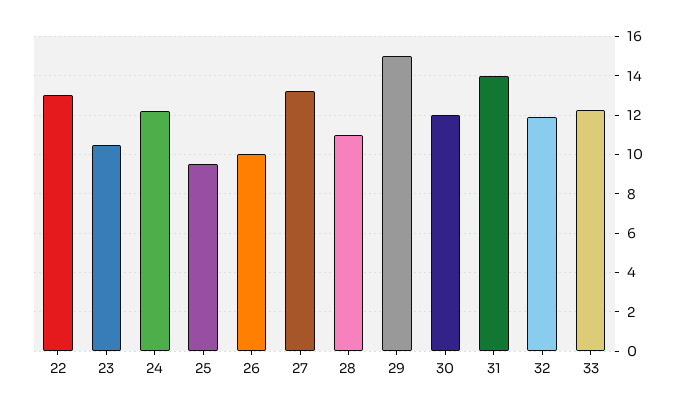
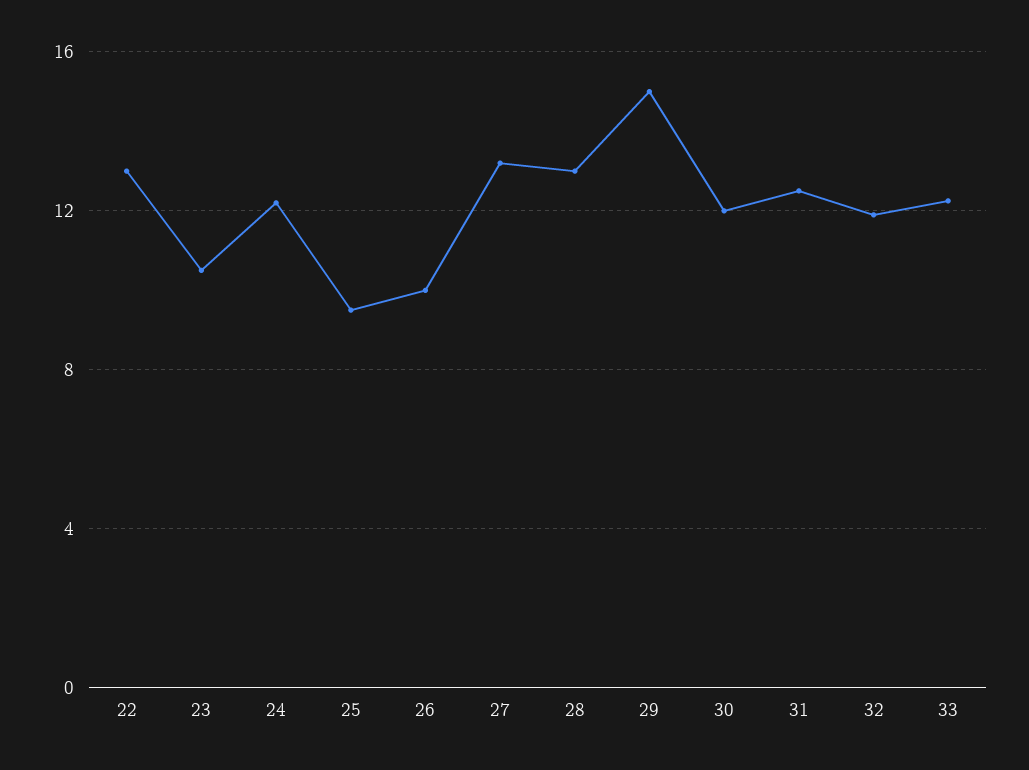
28: 11 -> 13
31: 14 -> 12.5

